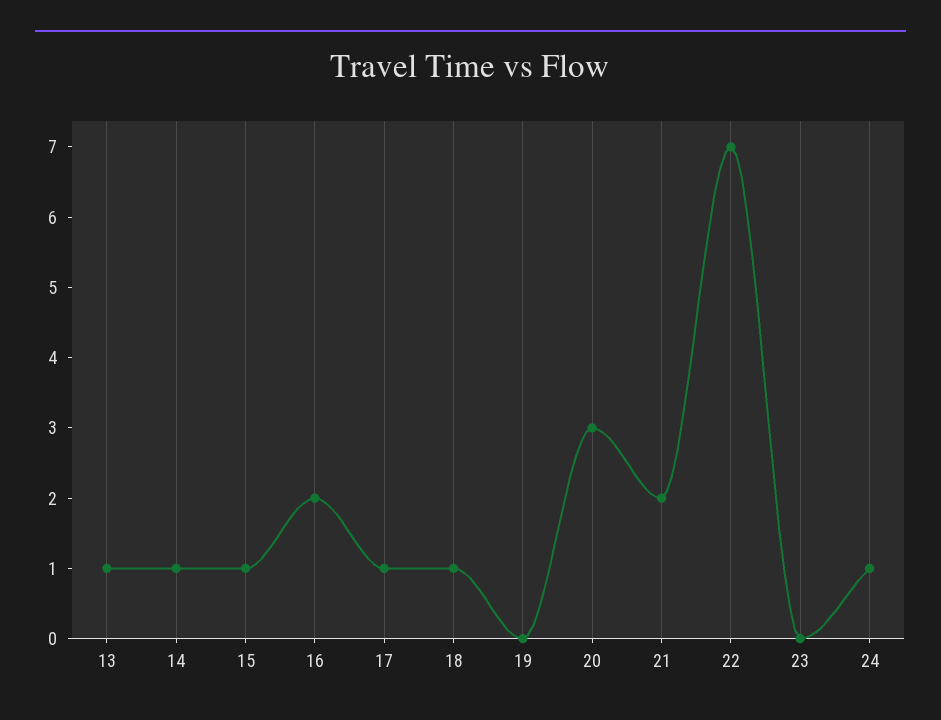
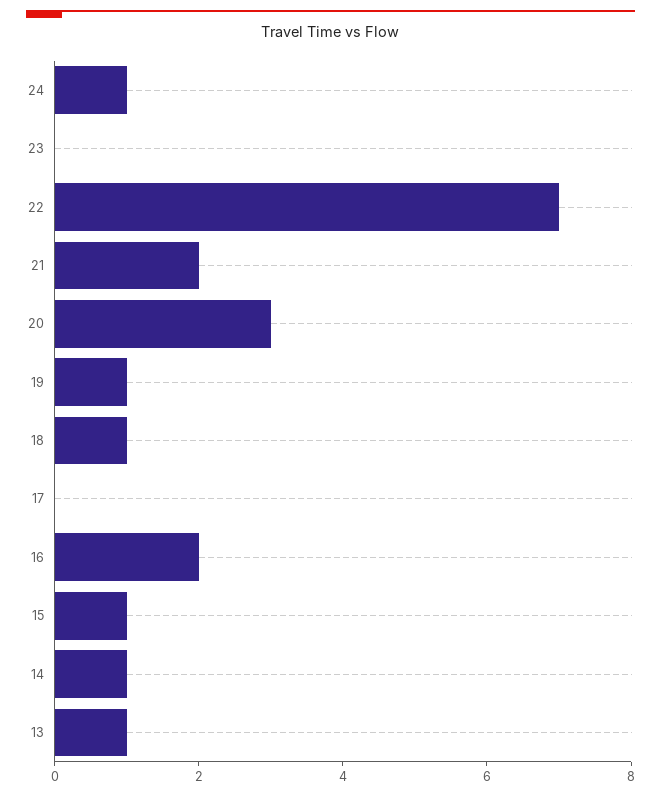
17: 1 -> 0
19: 0 -> 1

